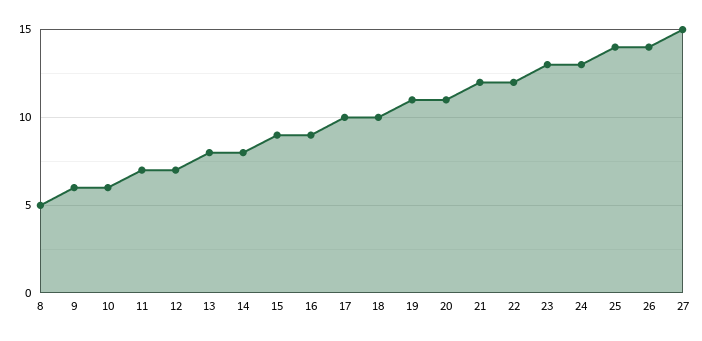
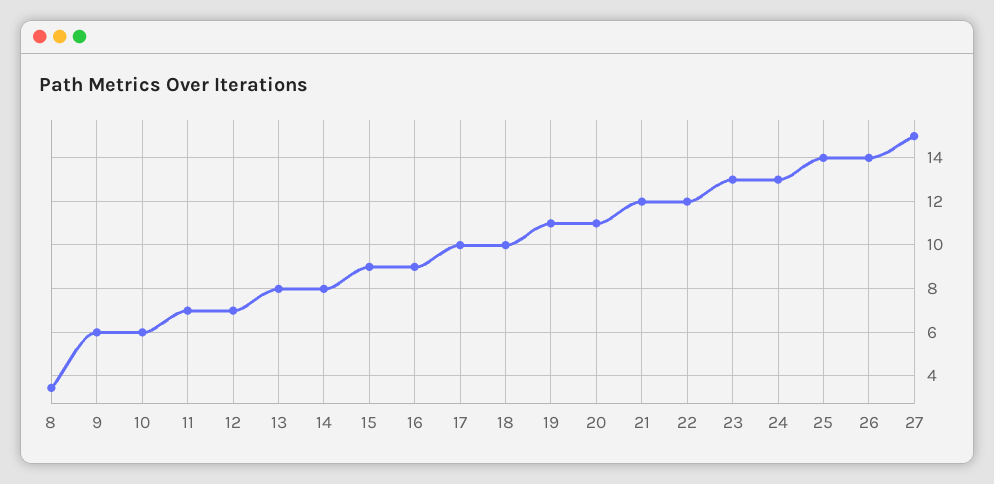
8: 5 -> 3.5

